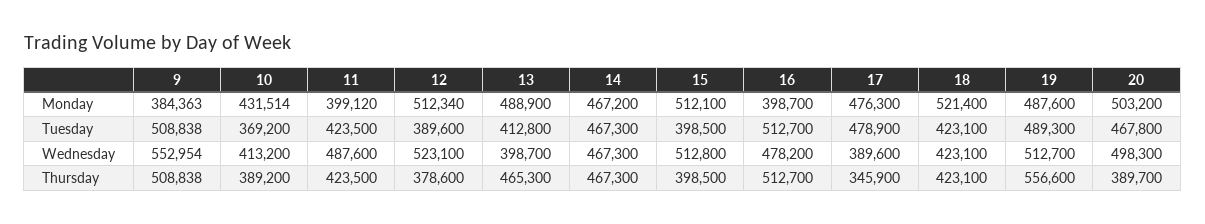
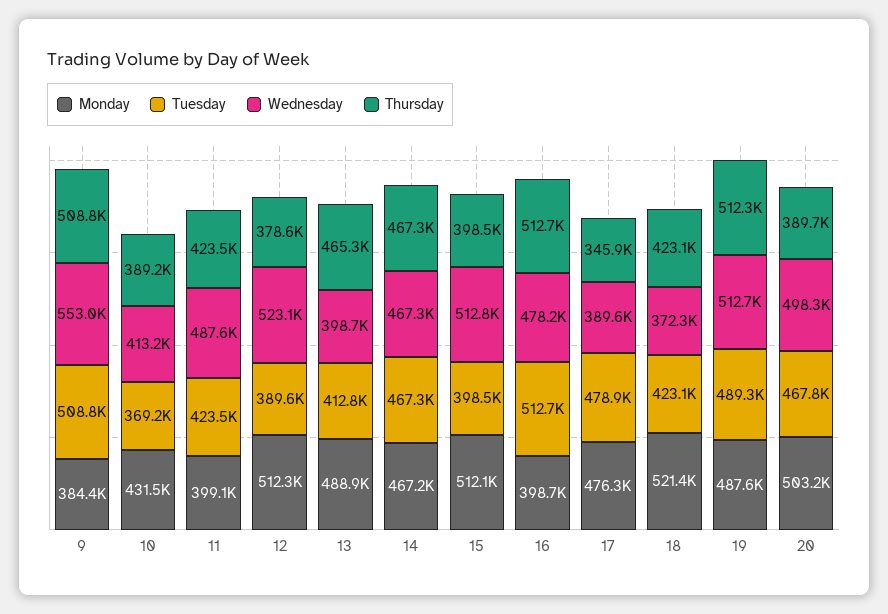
Wednesday, 18: 423100 -> 372300
Thursday, 19: 556600 -> 512300

